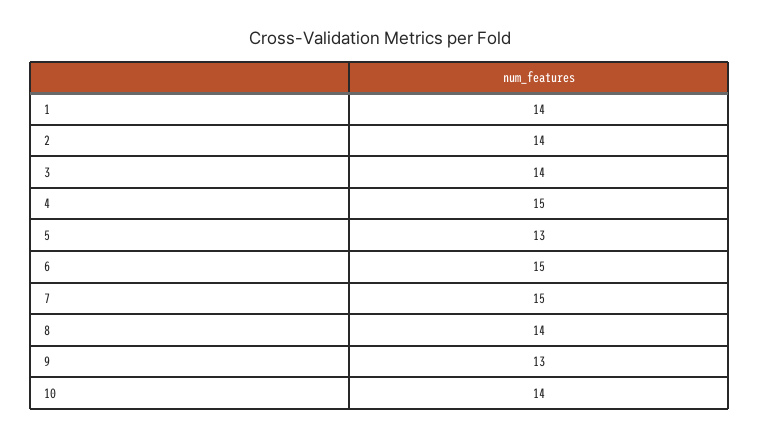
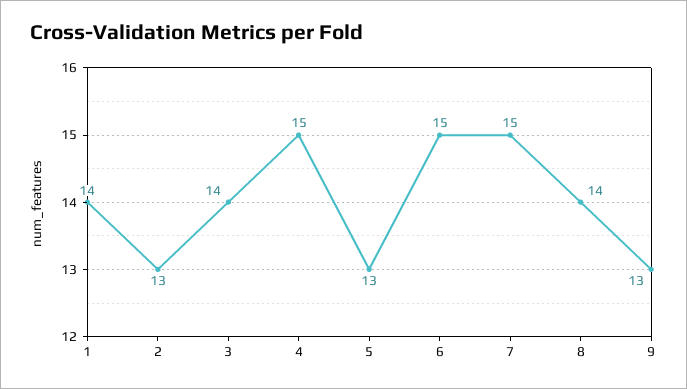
2: 14 -> 13
10: 14 -> none

